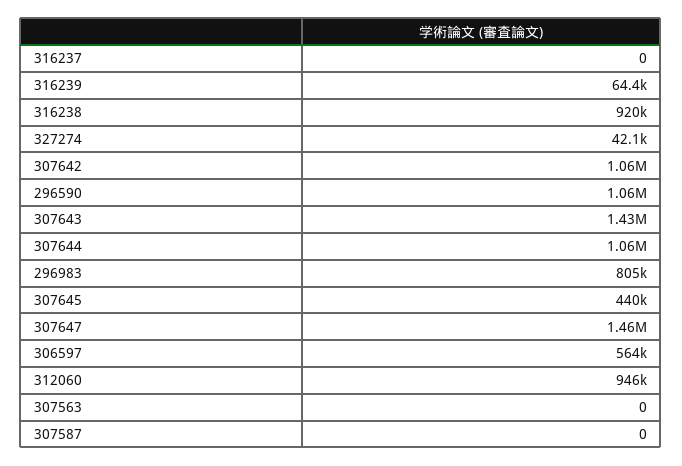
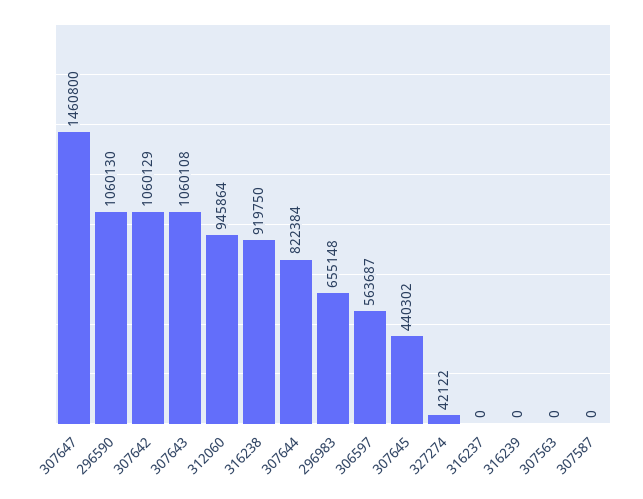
316239: 64400 -> 0
307643: 1430000 -> 1060108
307644: 1060000 -> 822384
296983: 805000 -> 655148

